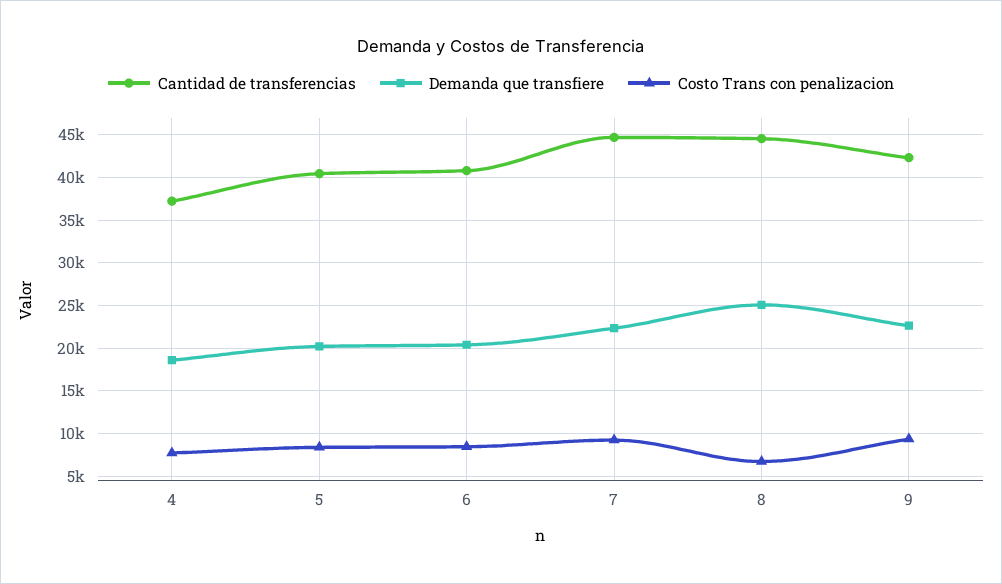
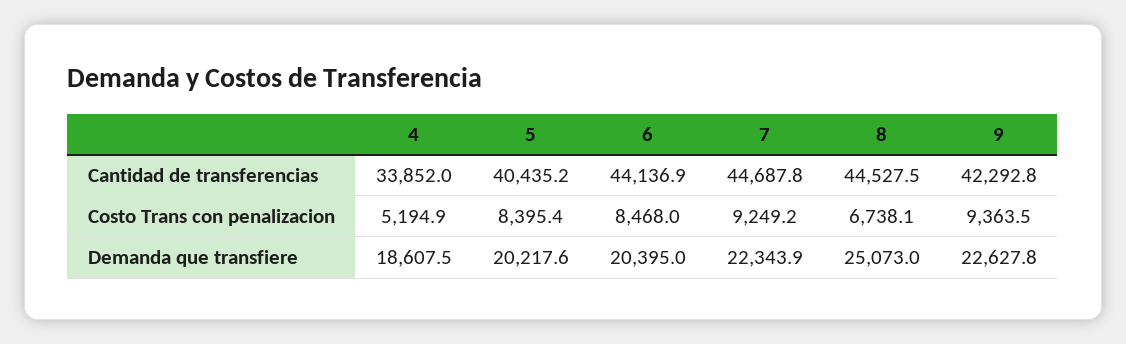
Cantidad de transferencias, 4: 37000 -> 33852
Costo Trans con penalizacion, 4: 8000 -> 5194.9
Cantidad de transferencias, 6: 41000 -> 44136.9

